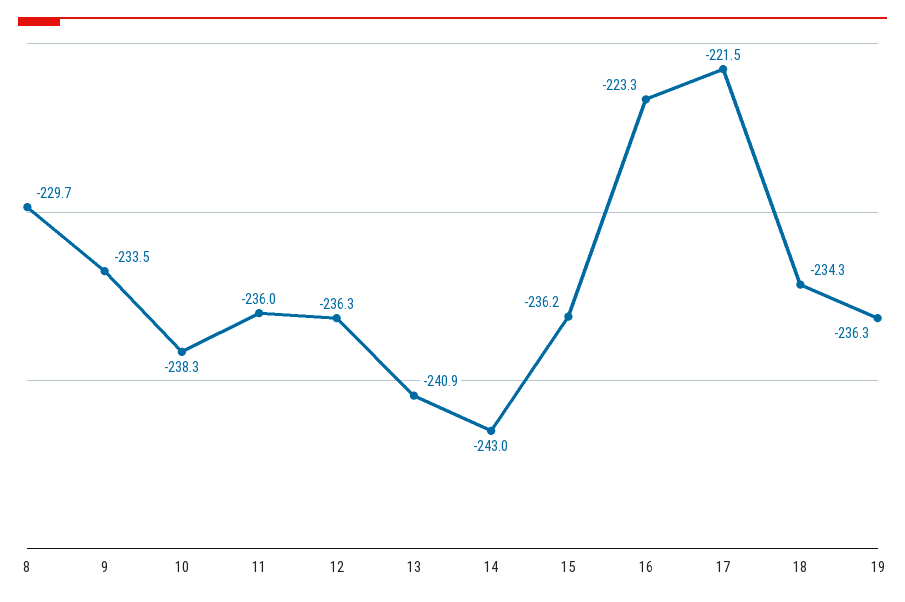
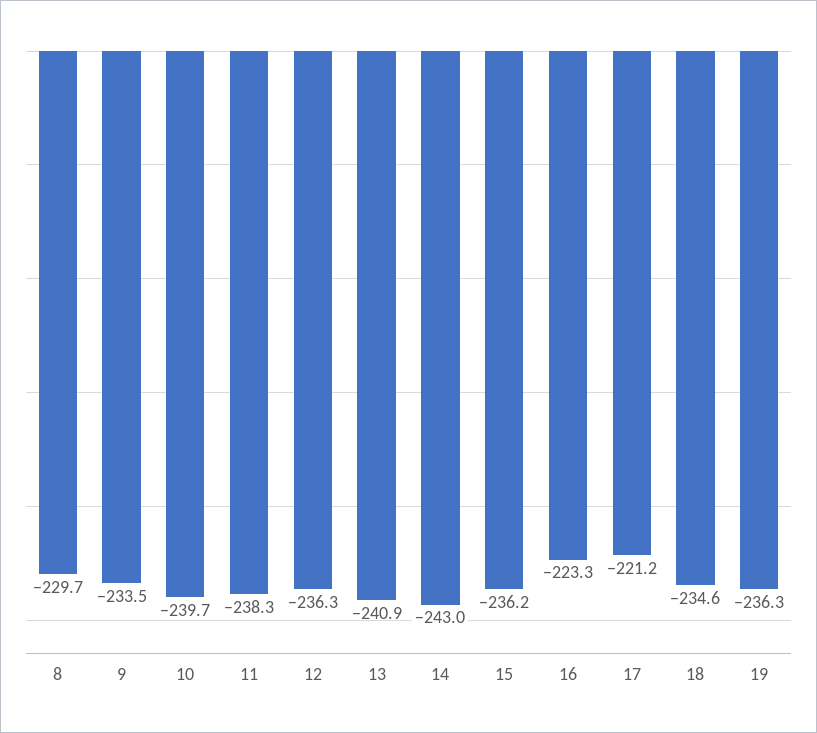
10: -238.3 -> -239.7
11: -236 -> -238.3
17: -221.5 -> -221.2
18: -234.3 -> -234.6

